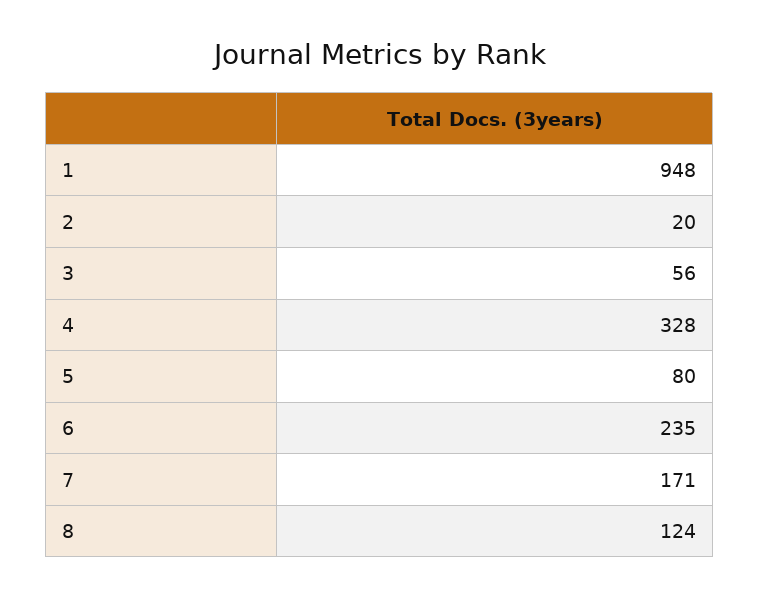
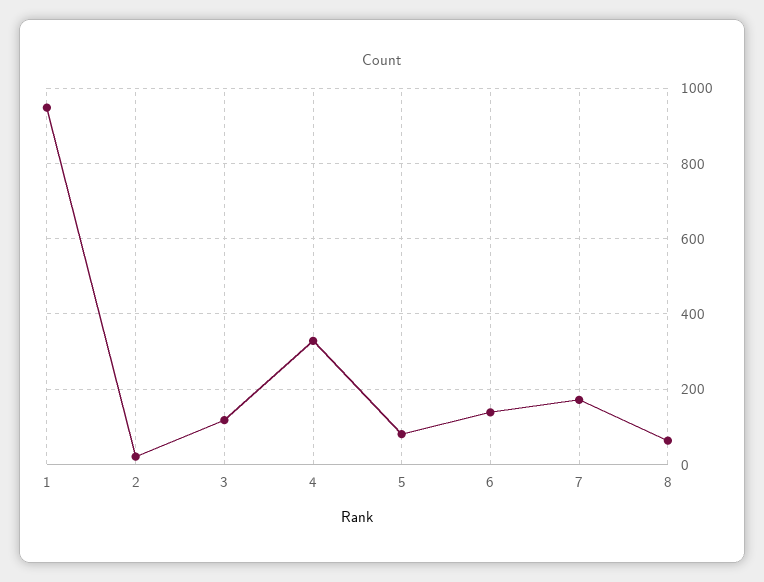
3: 56 -> 120
6: 235 -> 140
8: 124 -> 60

